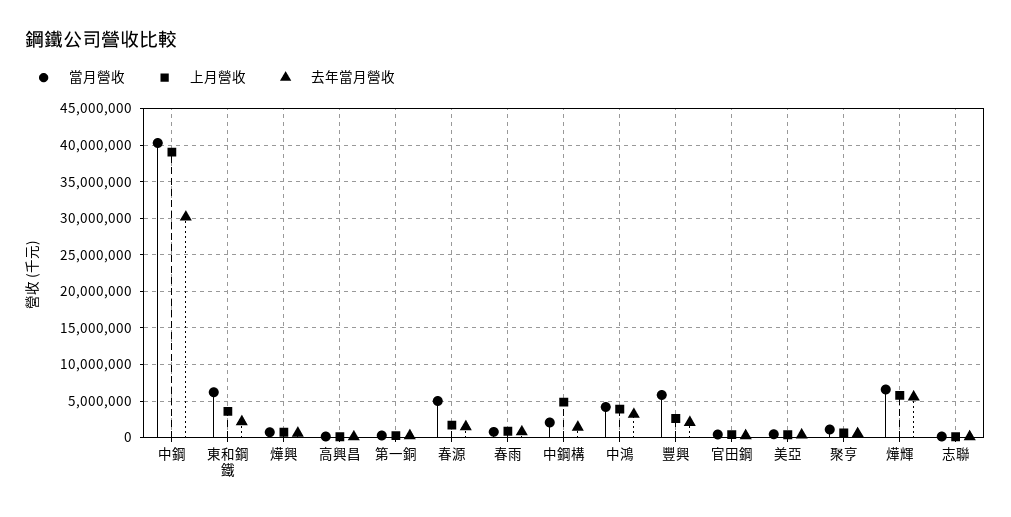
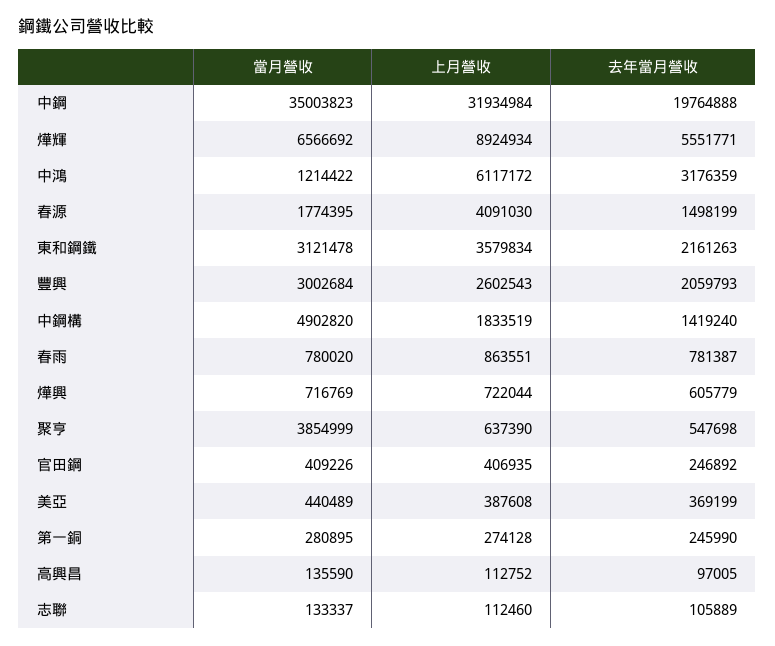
當月營收, 中鋼: 40000000 -> 35003823
上月營收, 中鋼: 39000000 -> 31934984
去年當月營收, 中鋼: 30000000 -> 19764888
當月營收, 東和鋼鐵: 6000000 -> 3121478
當月營收, 春源: 5000000 -> 1774395
上月營收, 春源: 2000000 -> 4091030
當月營收, 中鋼構: 2000000 -> 4902820
上月營收, 中鋼構: 5000000 -> 1833519
當月營收, 中鴻: 4000000 -> 1214422
上月營收, 中鴻: 4000000 -> 6117172
當月營收, 豐興: 6000000 -> 3002684
當月營收, 聚亨: 1000000 -> 3854999
上月營收, 燁輝: 6000000 -> 8924934

